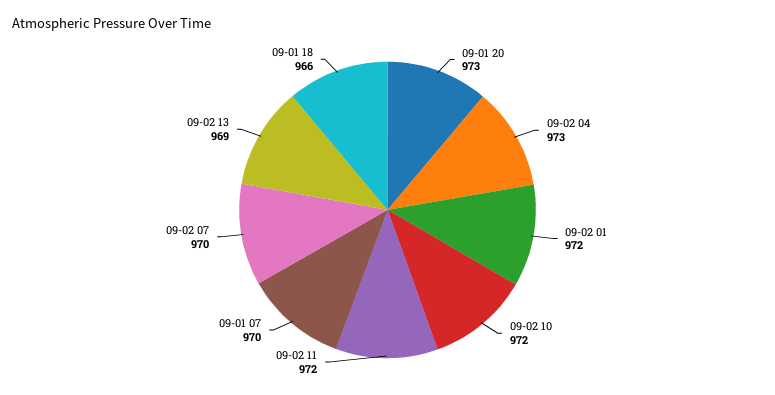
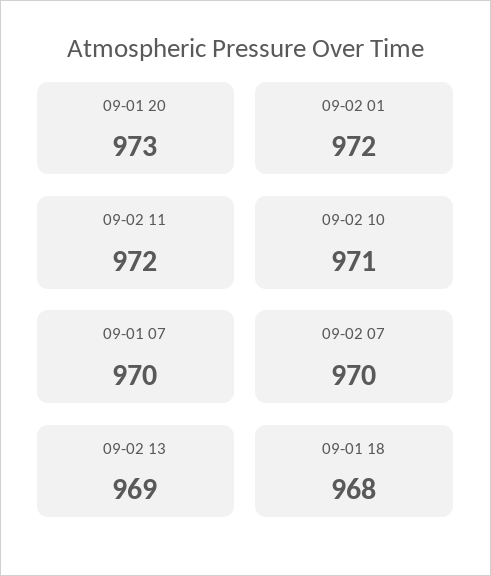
09-02 04: 973 -> none
09-02 10: 972 -> 971
09-01 18: 966 -> 968

